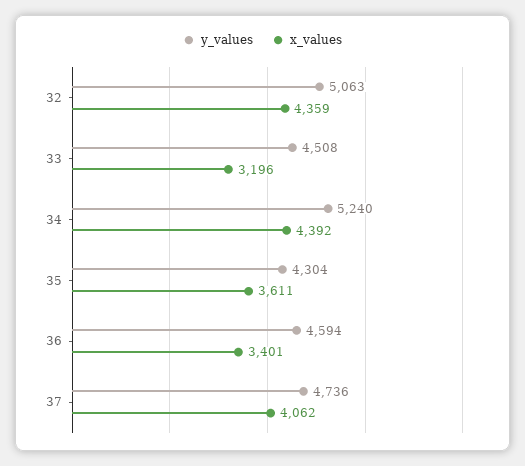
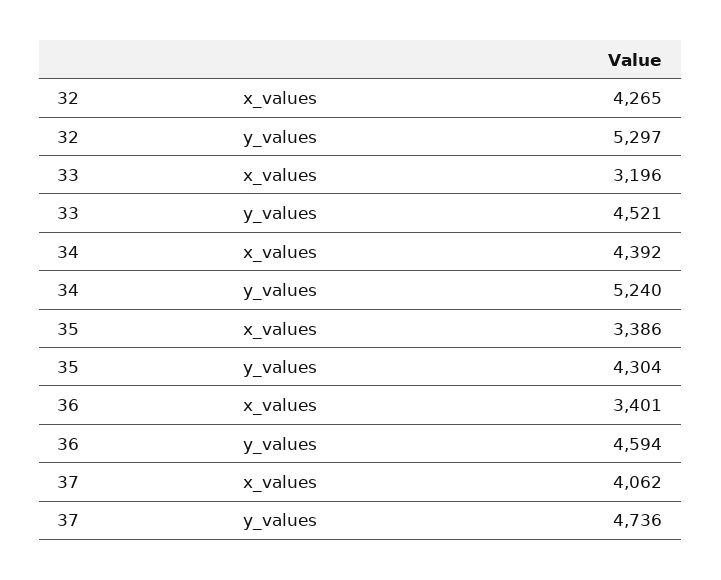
y_values, 32: 5063 -> 5297
x_values, 32: 4359 -> 4265
y_values, 33: 4508 -> 4521
x_values, 35: 3611 -> 3386

